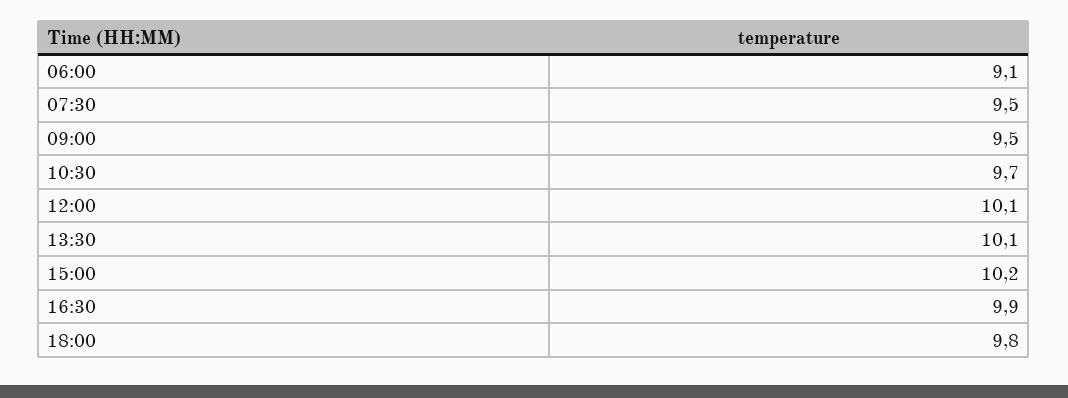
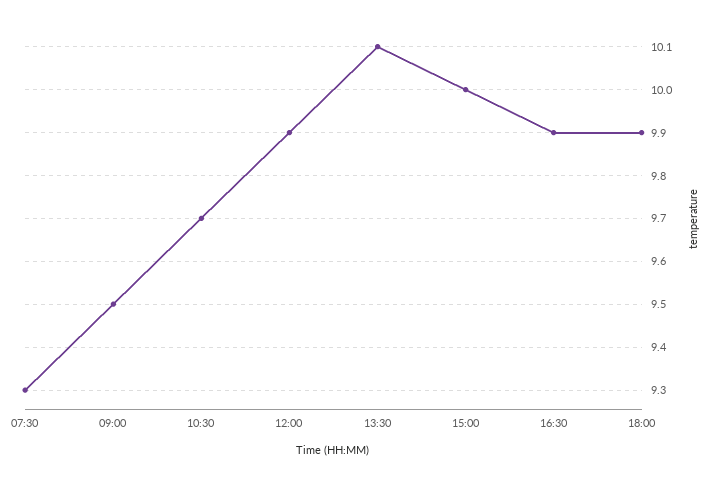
06:00: 9.1 -> none
07:30: 9.5 -> 9.3
12:00: 10.1 -> 9.9
15:00: 10.2 -> 10
18:00: 9.8 -> 9.9

